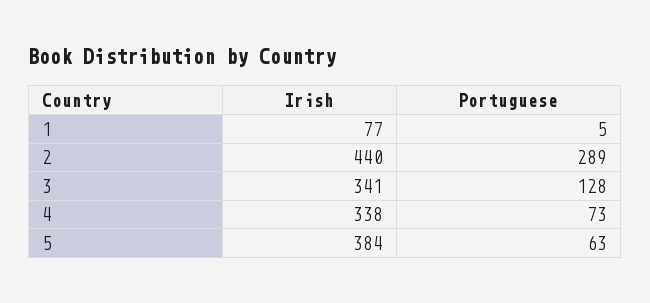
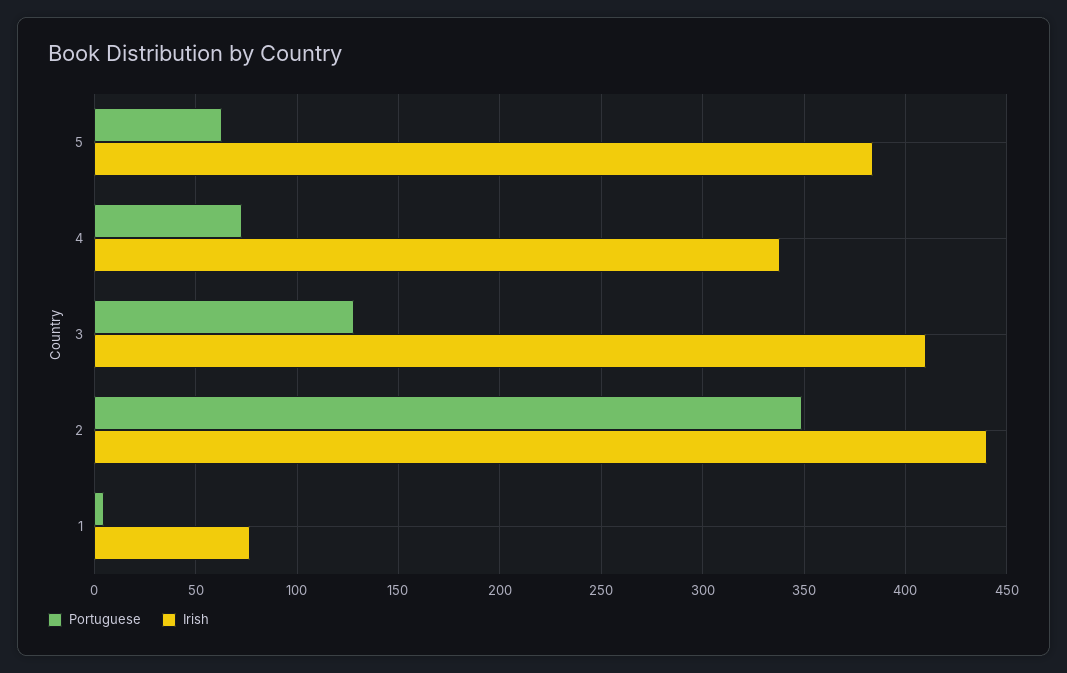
Portuguese, 2: 289 -> 350
Irish, 3: 341 -> 410

